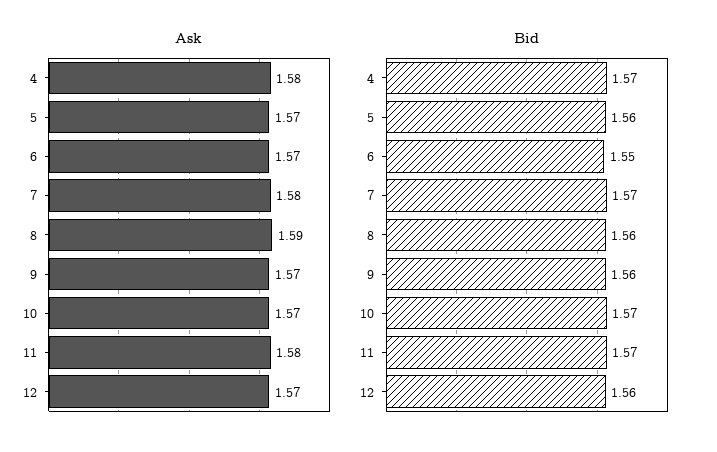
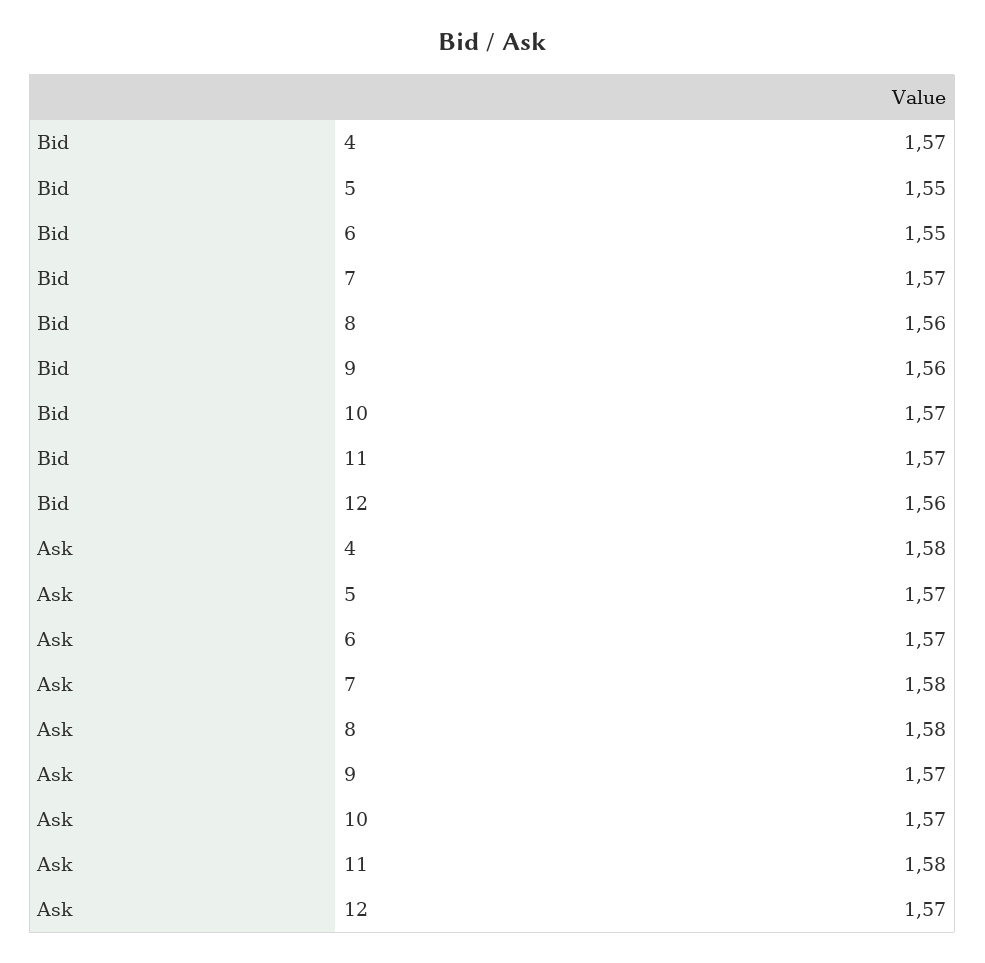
Ask, 8: 1.59 -> 1.58
Bid, 5: 1.56 -> 1.55

